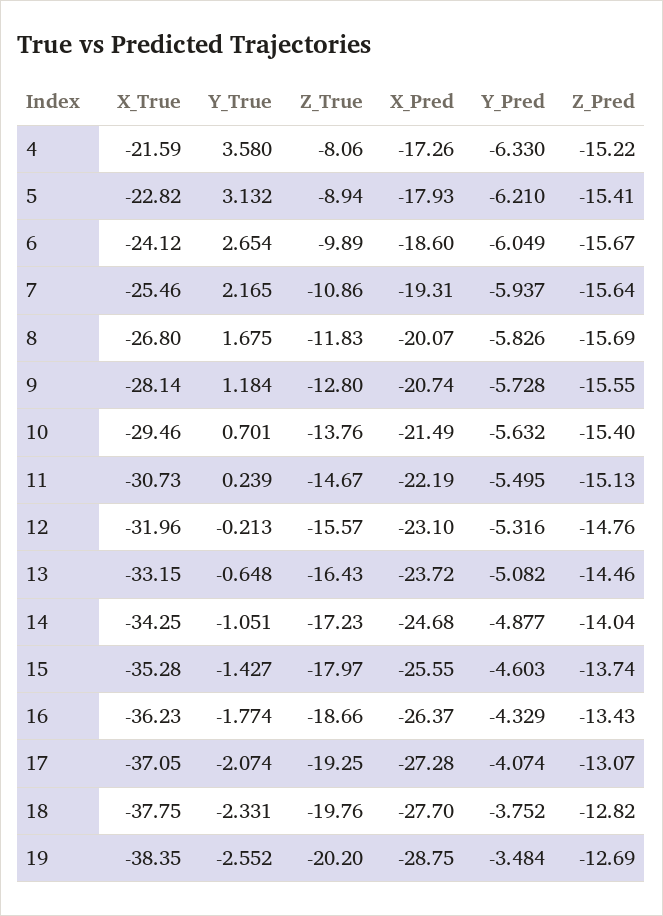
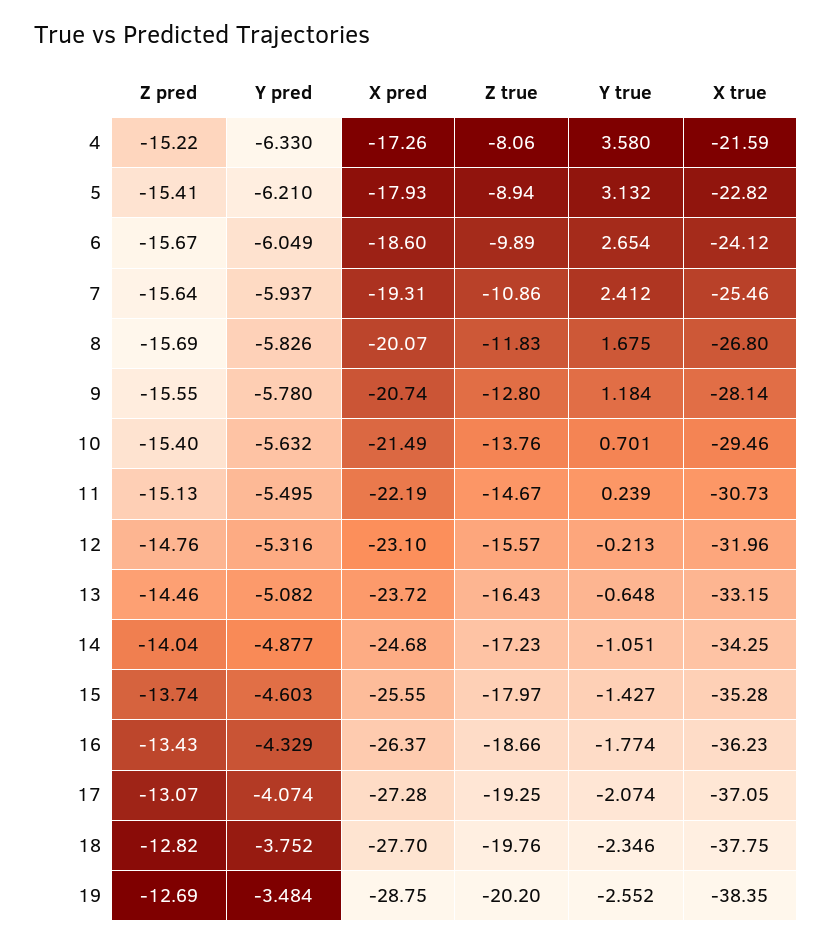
Y_True, 7: 2.165 -> 2.412
Y_Pred, 9: -5.728 -> -5.78
Y_True, 18: -2.331 -> -2.346

